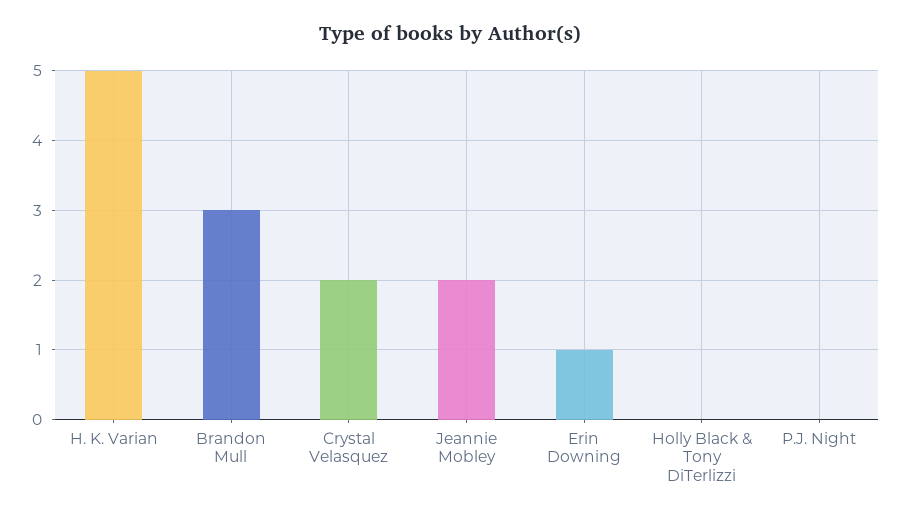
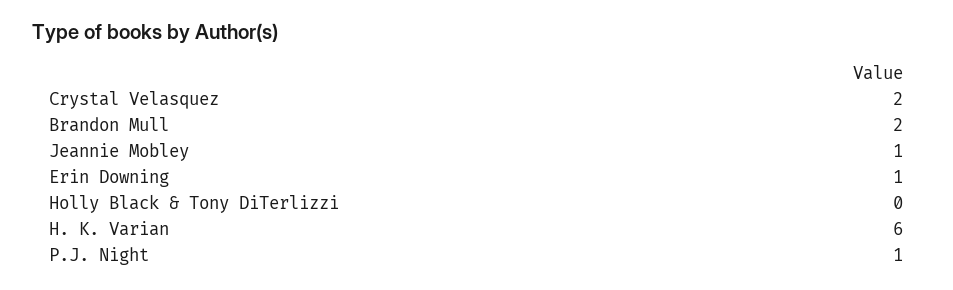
H. K. Varian: 5 -> 6
Brandon Mull: 3 -> 2
Jeannie Mobley: 2 -> 1
P.J. Night: 0 -> 1

